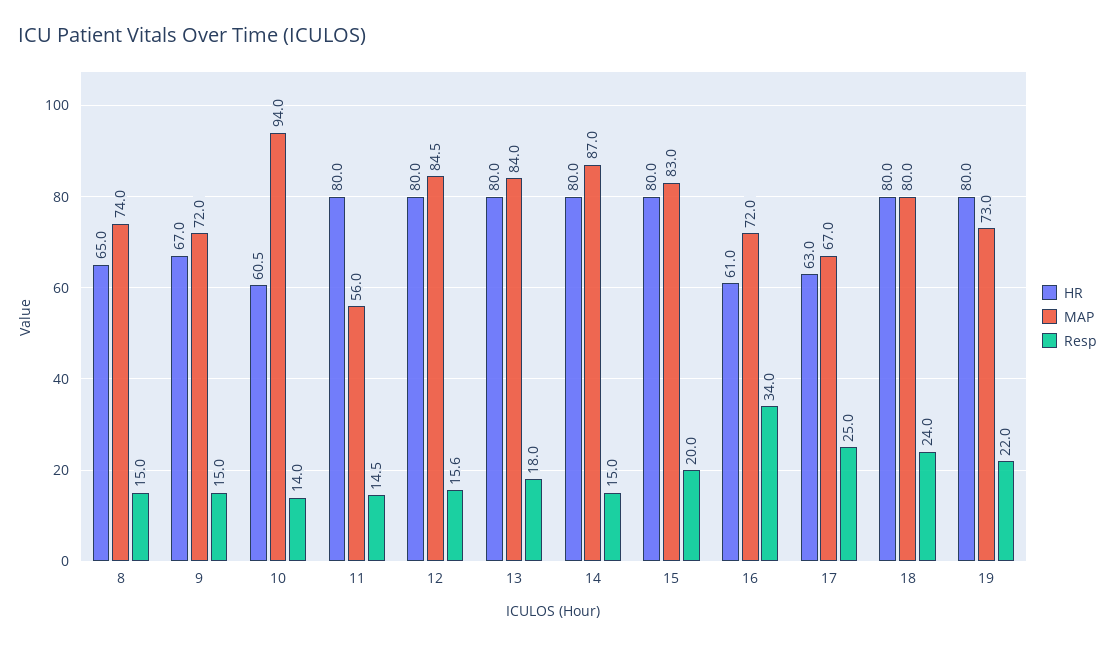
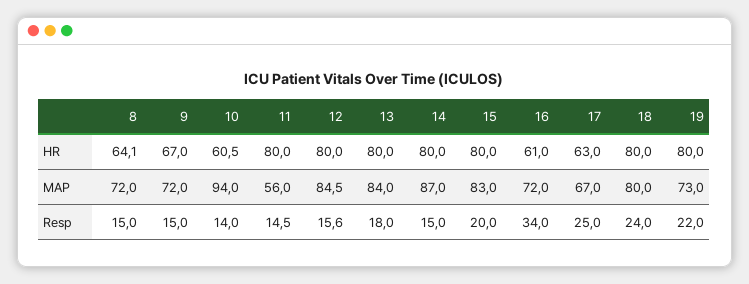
HR, 8: 65 -> 64.1
MAP, 8: 74 -> 72

